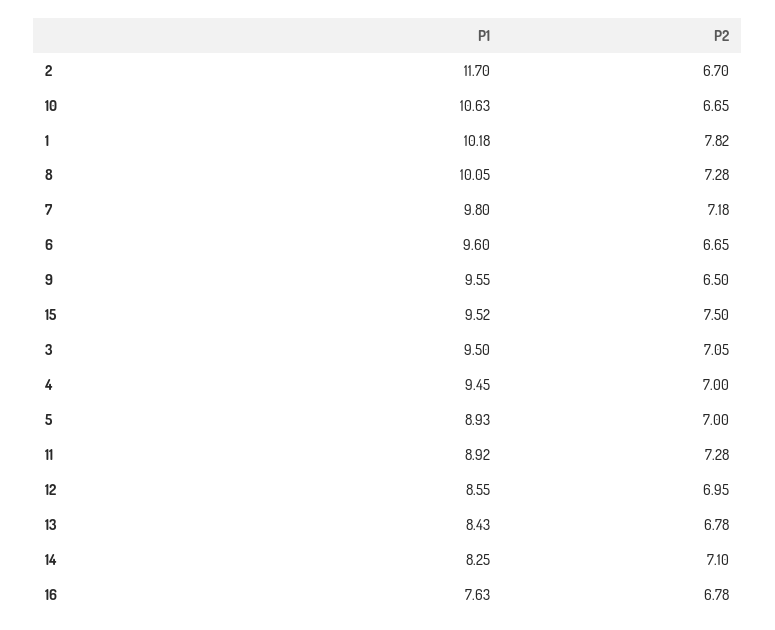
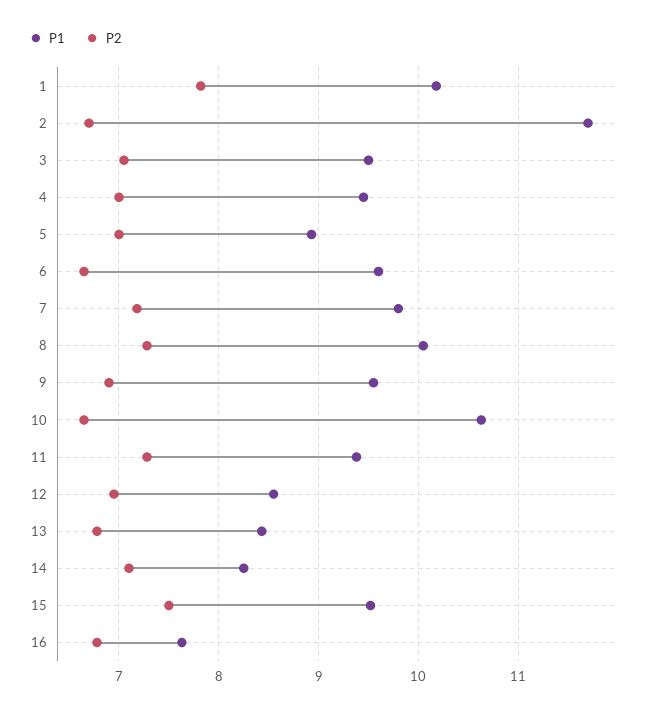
P2, 9: 6.5 -> 6.9
P1, 11: 8.92 -> 9.4

